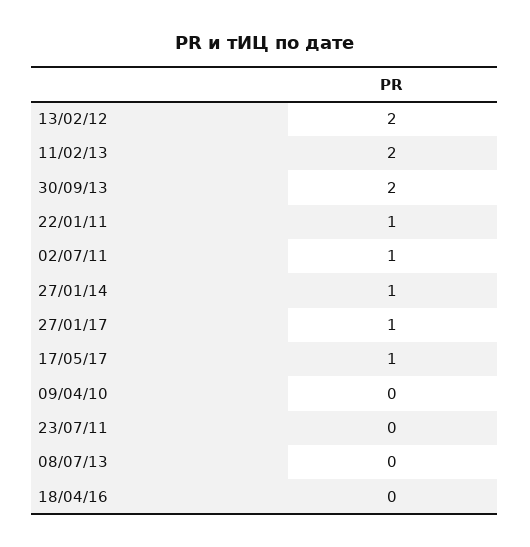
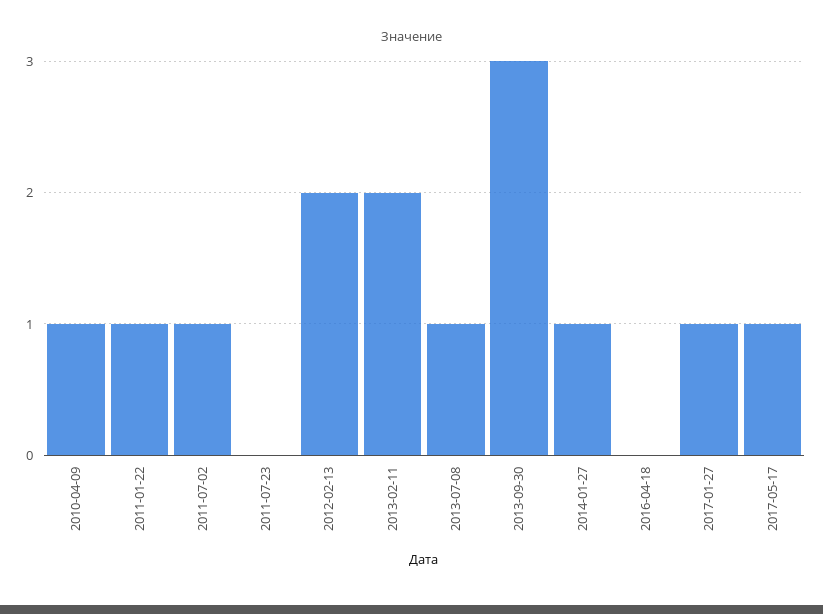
30/09/13: 2 -> 3
09/04/10: 0 -> 1
08/07/13: 0 -> 1

